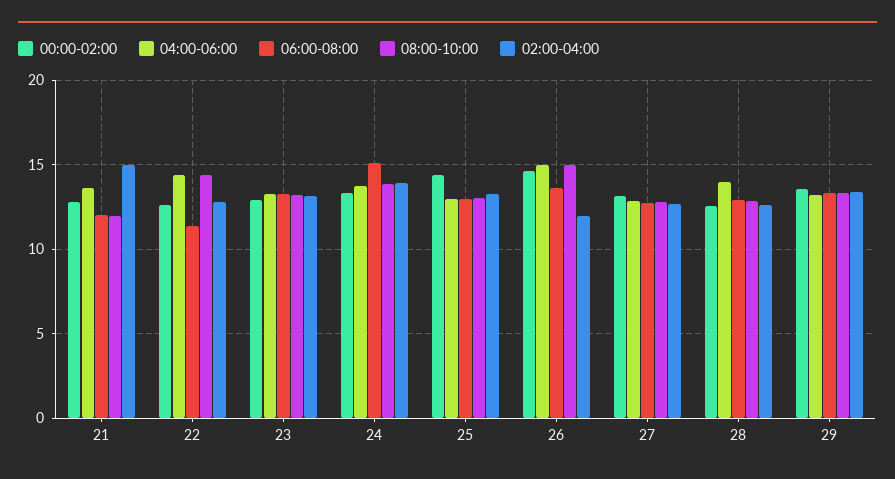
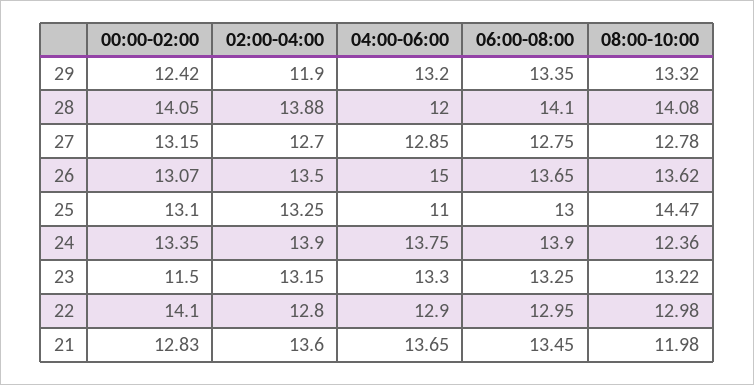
06:00-08:00, 21: 12 -> 13.45
02:00-04:00, 21: 15 -> 13.6
00:00-02:00, 22: 12.5 -> 14.1
04:00-06:00, 22: 14.5 -> 12.9
06:00-08:00, 22: 11.5 -> 12.95
08:00-10:00, 22: 14.5 -> 12.98
00:00-02:00, 23: 13 -> 11.5
06:00-08:00, 24: 15 -> 13.9
08:00-10:00, 24: 14 -> 12.36
00:00-02:00, 25: 14.5 -> 13.1
04:00-06:00, 25: 13 -> 11
08:00-10:00, 25: 13 -> 14.47
00:00-02:00, 26: 14.5 -> 13.07
08:00-10:00, 26: 15 -> 13.62
02:00-04:00, 26: 12 -> 13.5
00:00-02:00, 28: 12.5 -> 14.05
04:00-06:00, 28: 14 -> 12
06:00-08:00, 28: 13 -> 14.1
08:00-10:00, 28: 13 -> 14.08
02:00-04:00, 28: 12.5 -> 13.88
00:00-02:00, 29: 13.5 -> 12.42
02:00-04:00, 29: 13.5 -> 11.9

